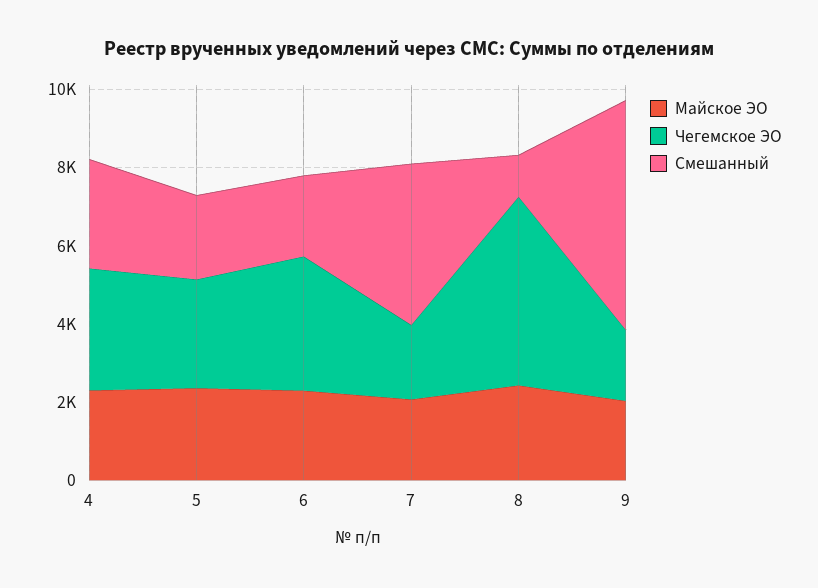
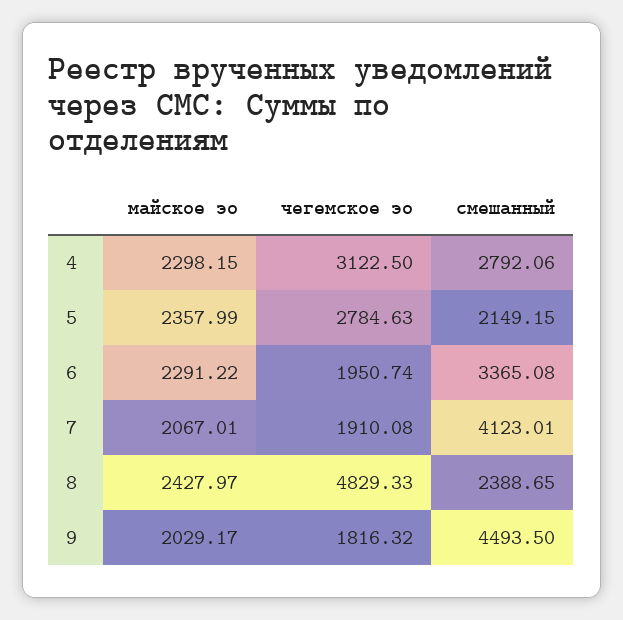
Чегемское ЭО, 6: 3500 -> 1950.74
Смешанный, 6: 2000 -> 3365.08
Смешанный, 8: 1000 -> 2388.65
Смешанный, 9: 6000 -> 4493.5

